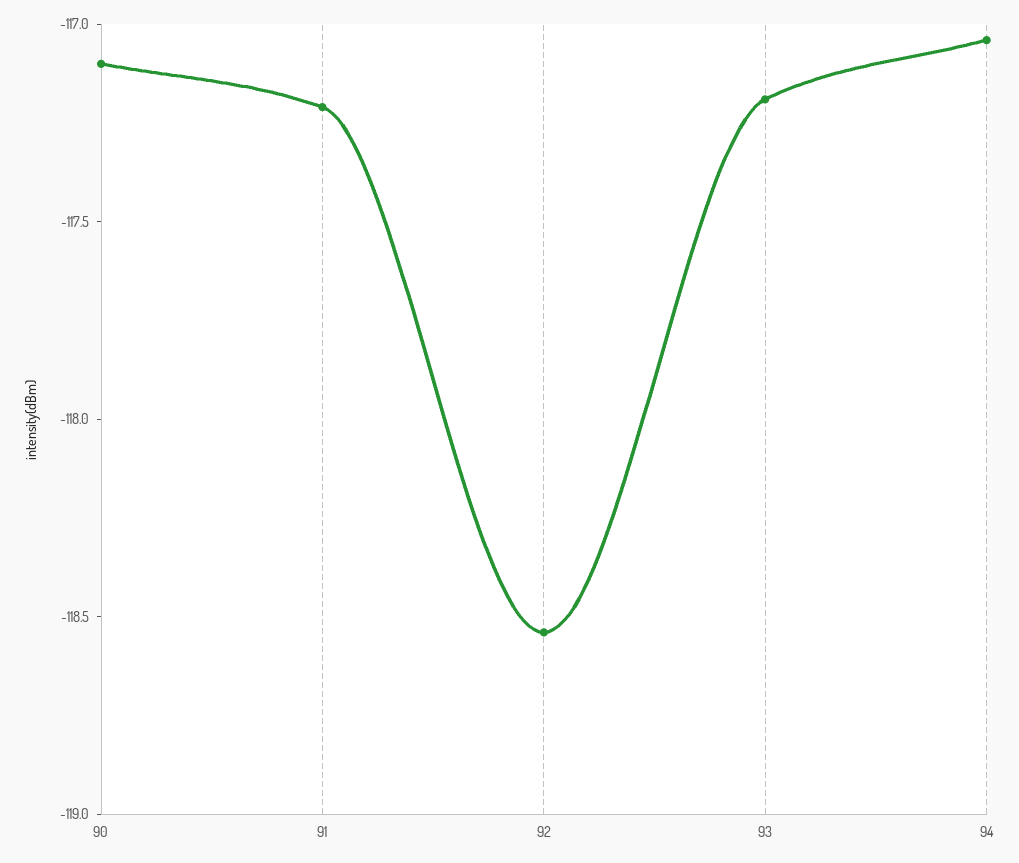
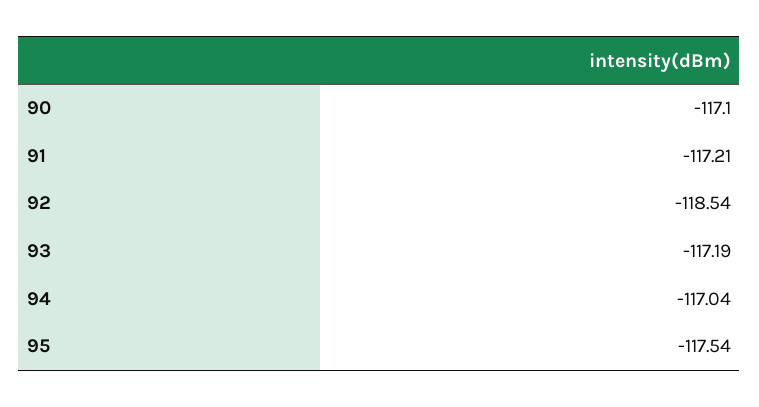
95: none -> -117.54

